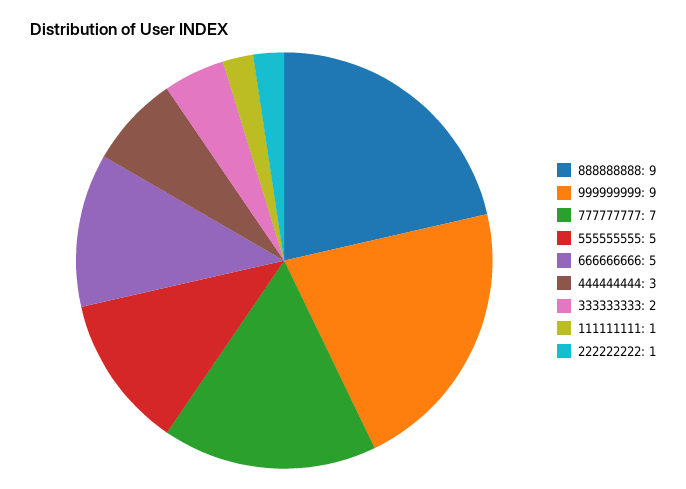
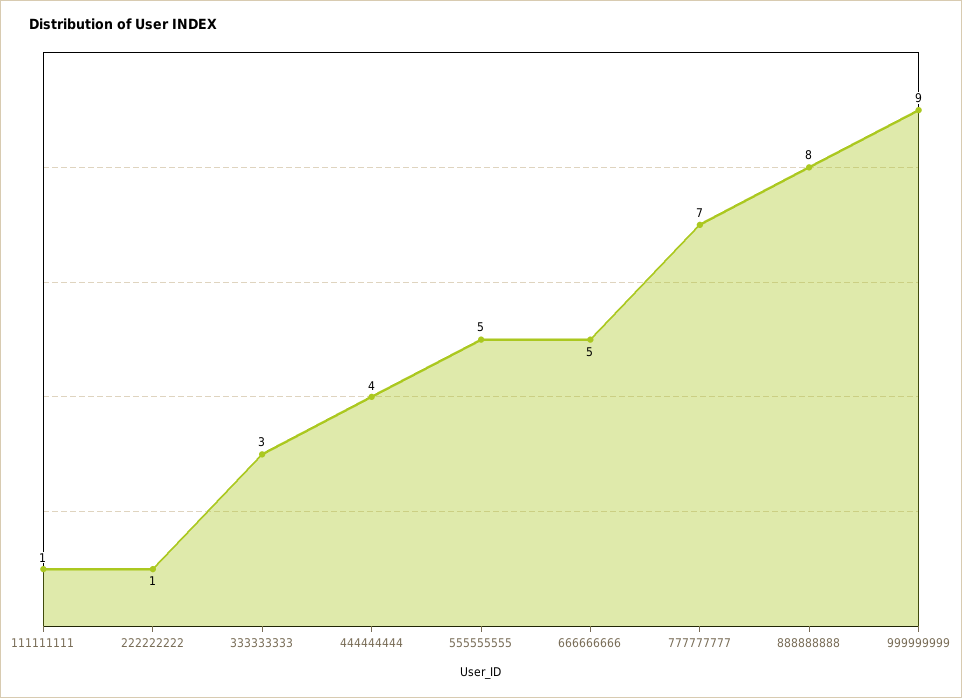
888888888: 9 -> 8
444444444: 3 -> 4
333333333: 2 -> 3

